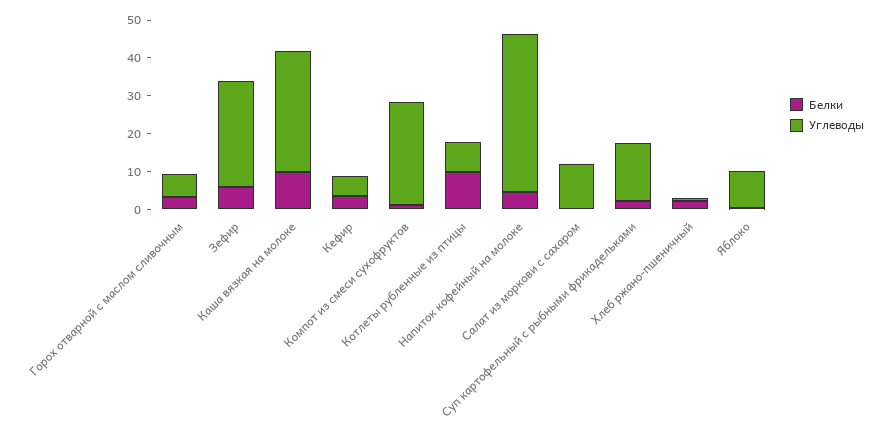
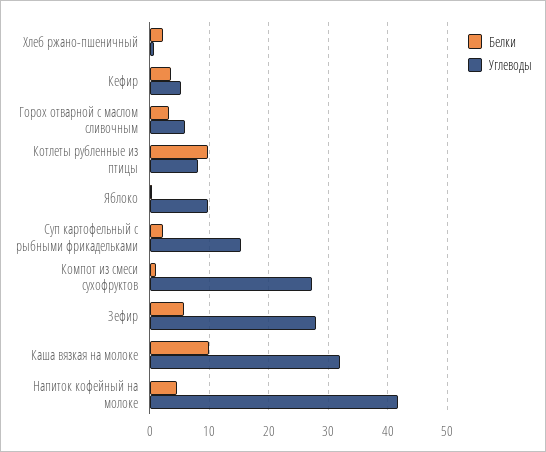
Белки, Салат из моркови с сахаром: 0 -> none
Углеводы, Салат из моркови с сахаром: 12.5 -> none

